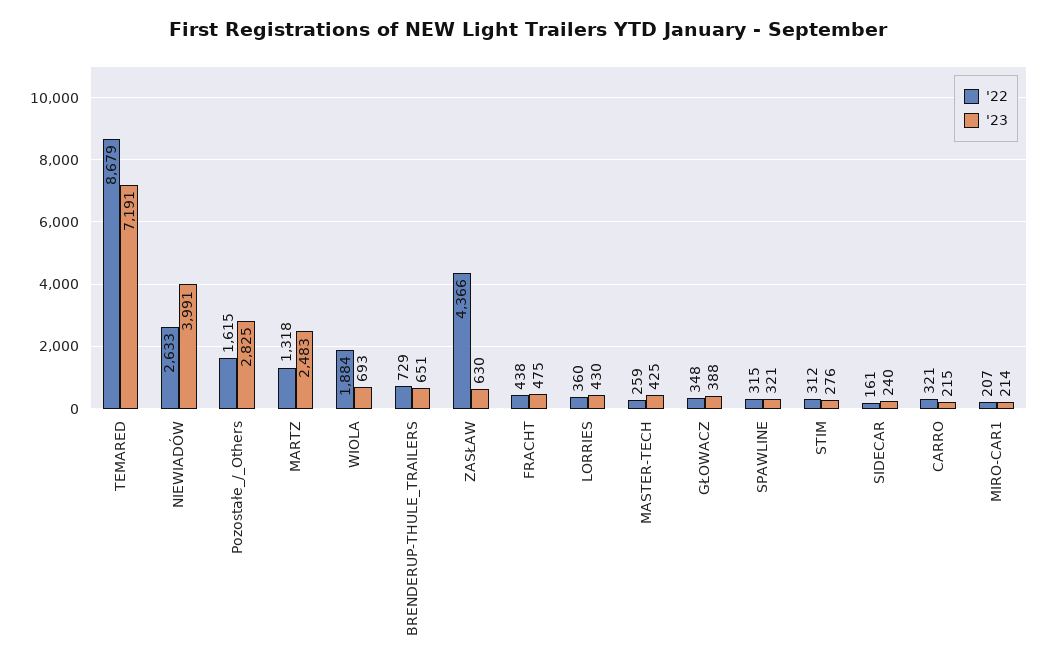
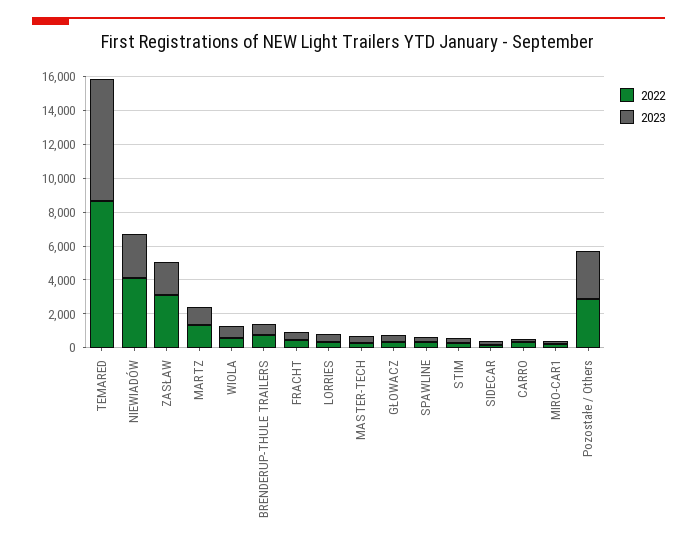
'22, NIEWIADÓW: 2633 -> 4000
'23, NIEWIADÓW: 3991 -> 2500
'22, Pozostałe_/_Others: 1615 -> 3000
'23, MARTZ: 2483 -> 1000
'22, WIOLA: 1884 -> 500
'22, ZASŁAW: 4366 -> 3000
'23, ZASŁAW: 630 -> 2000

